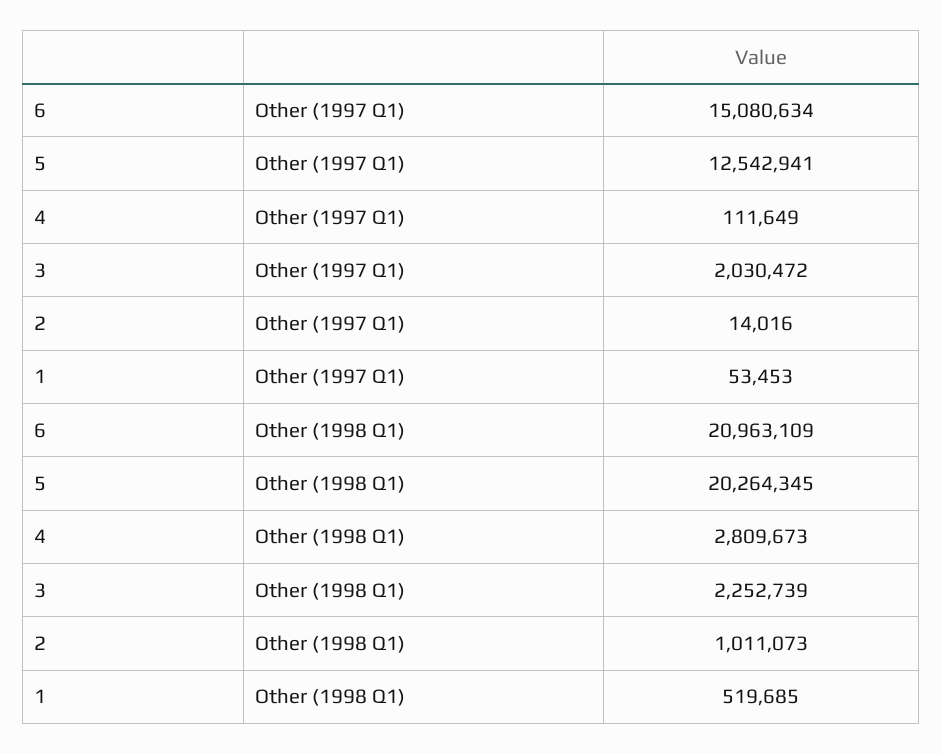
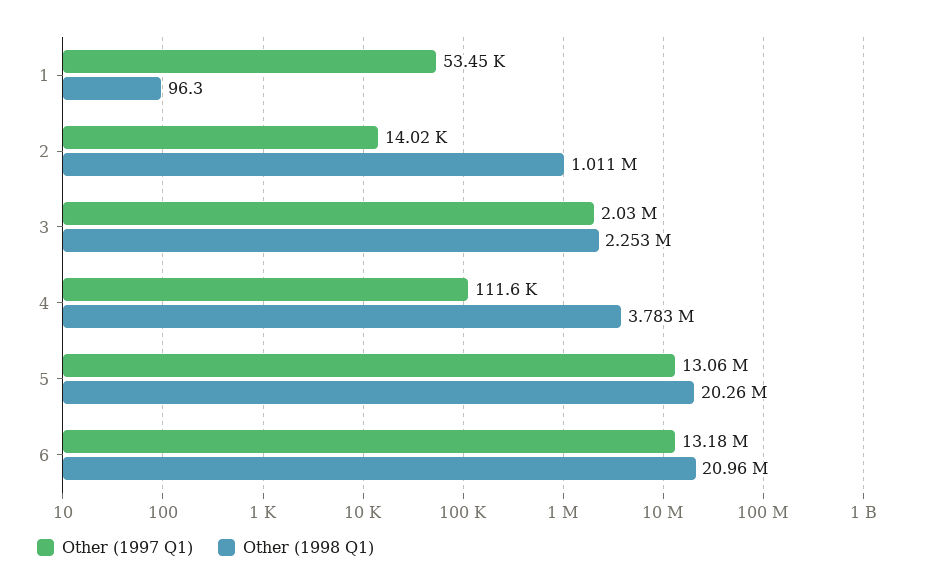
Other (1997 Q1), 6: 15080634 -> 13180000
Other (1997 Q1), 5: 12542941 -> 13060000
Other (1998 Q1), 4: 2809673 -> 3783000
Other (1998 Q1), 1: 519685 -> 96.3

